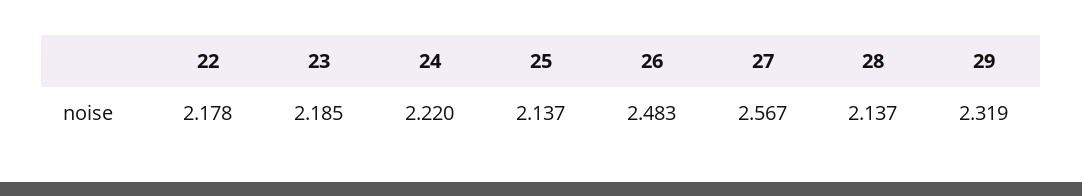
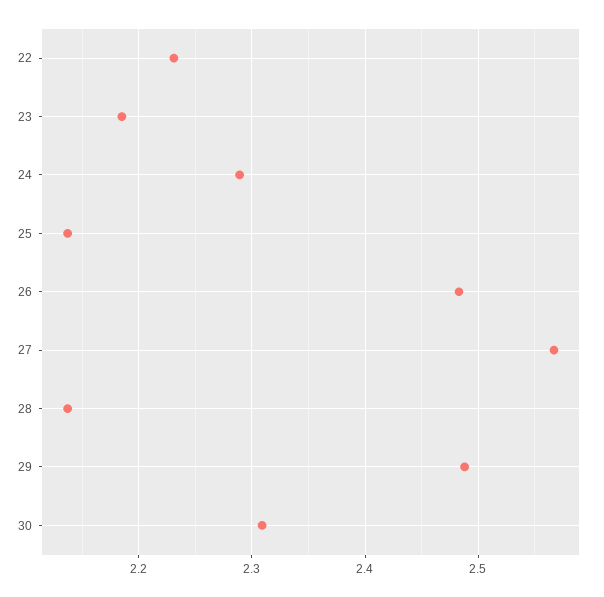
22: 2.178 -> 2.23
24: 2.22 -> 2.29
29: 2.319 -> 2.49
30: none -> 2.31

